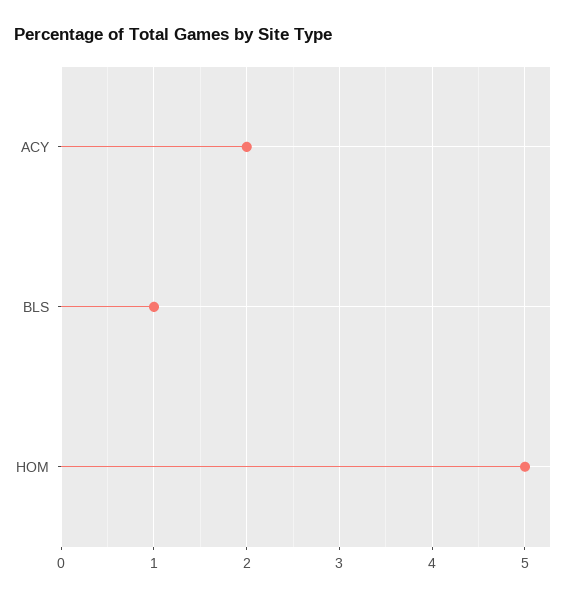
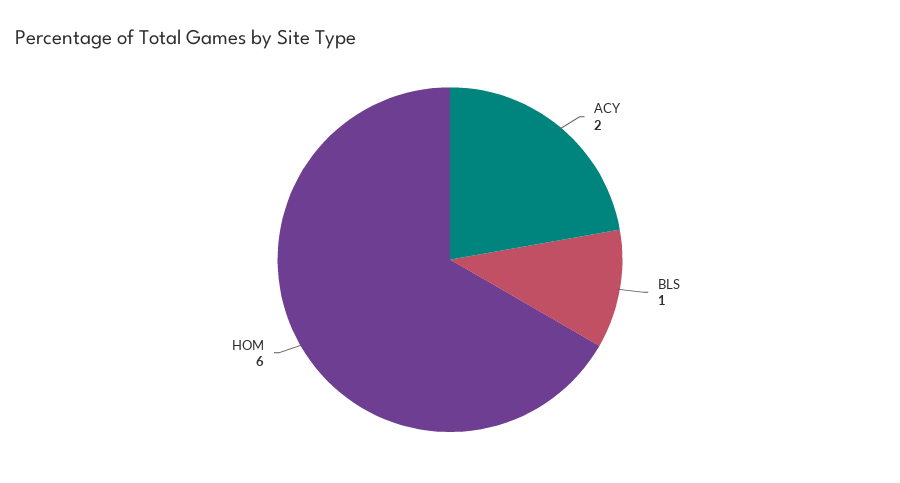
HOM: 5 -> 6

